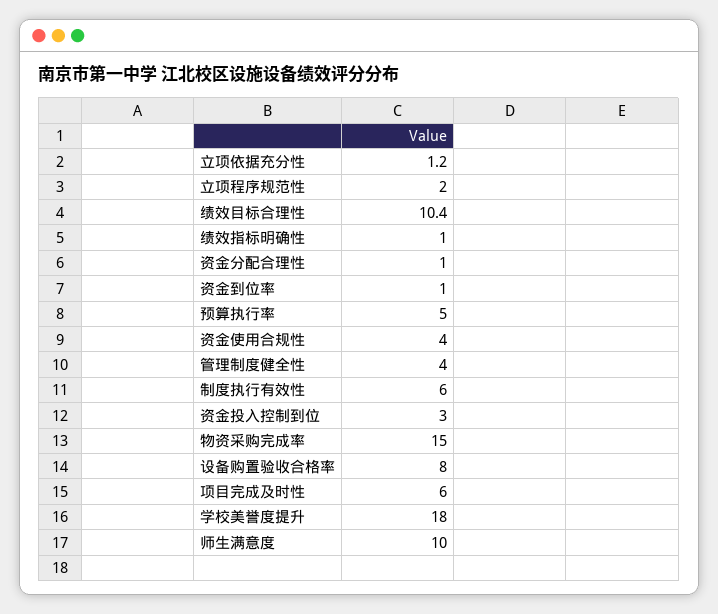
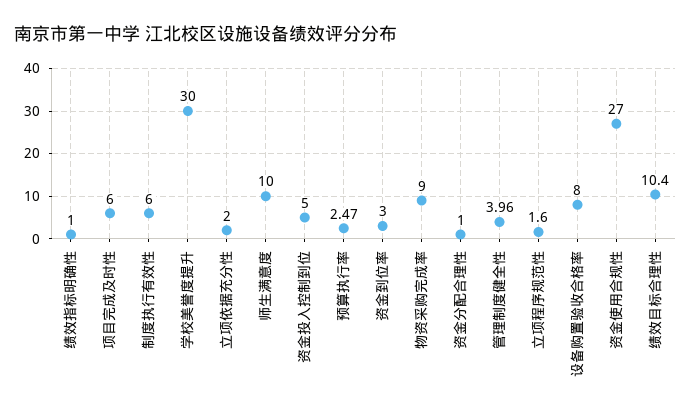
立项依据充分性: 1.2 -> 2
立项程序规范性: 2 -> 1.6
资金到位率: 1 -> 3
预算执行率: 5 -> 2.47
资金使用合规性: 4 -> 27
资金投入控制到位: 3 -> 5
物资采购完成率: 15 -> 9
学校美誉度提升: 18 -> 30

